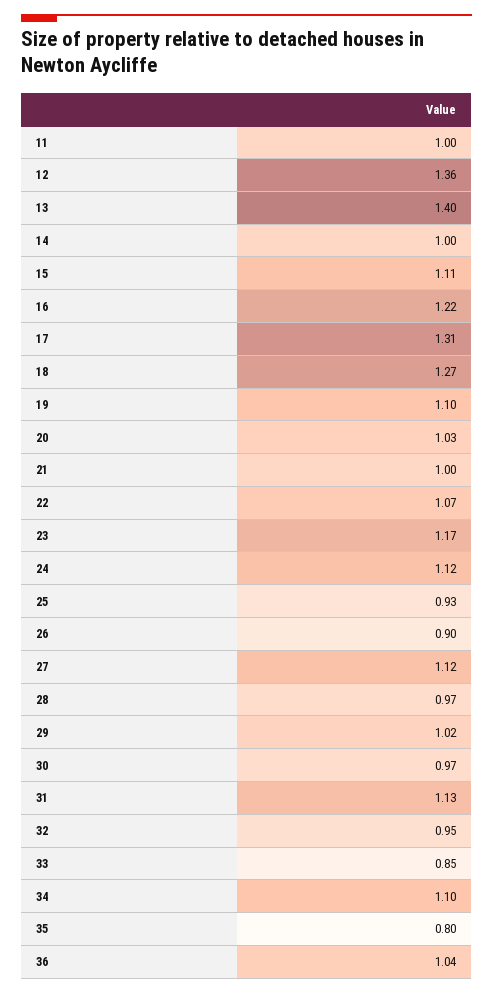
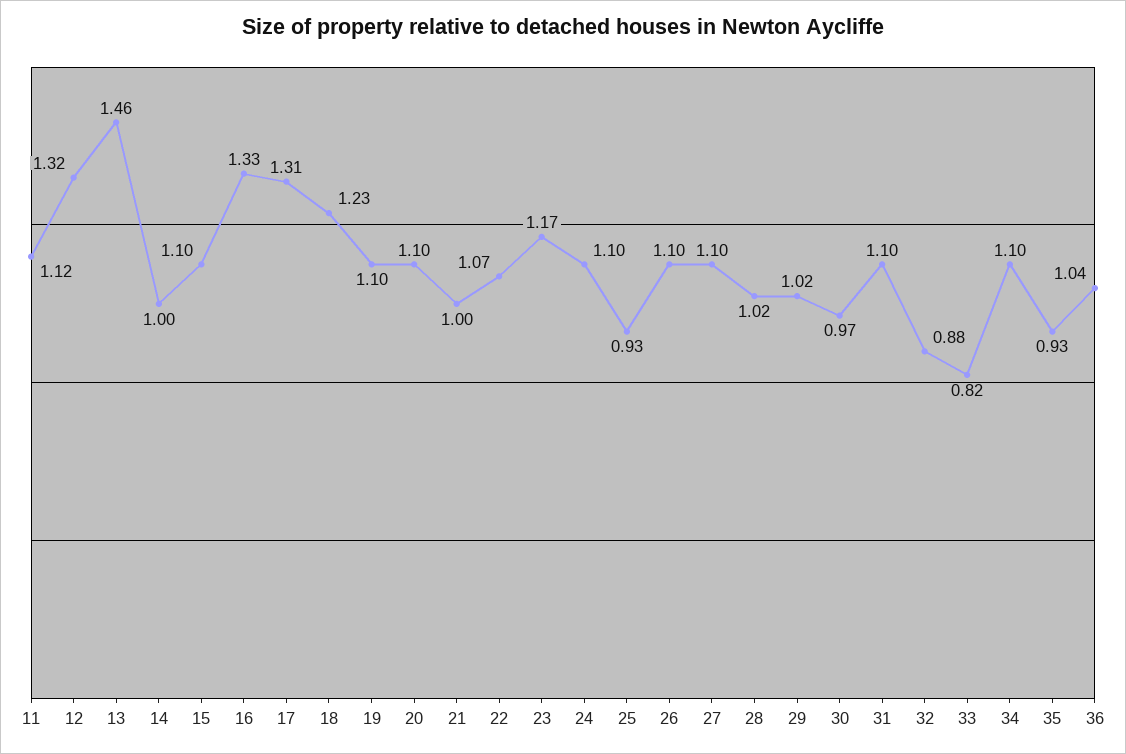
11: 1 -> 1.12
12: 1.36 -> 1.32
13: 1.4 -> 1.46
15: 1.11 -> 1.1
16: 1.22 -> 1.33
18: 1.27 -> 1.23
20: 1.03 -> 1.1
24: 1.12 -> 1.1
26: 0.9 -> 1.1
27: 1.12 -> 1.1
28: 0.97 -> 1.02
31: 1.13 -> 1.1
32: 0.95 -> 0.88
33: 0.85 -> 0.82
35: 0.8 -> 0.93

